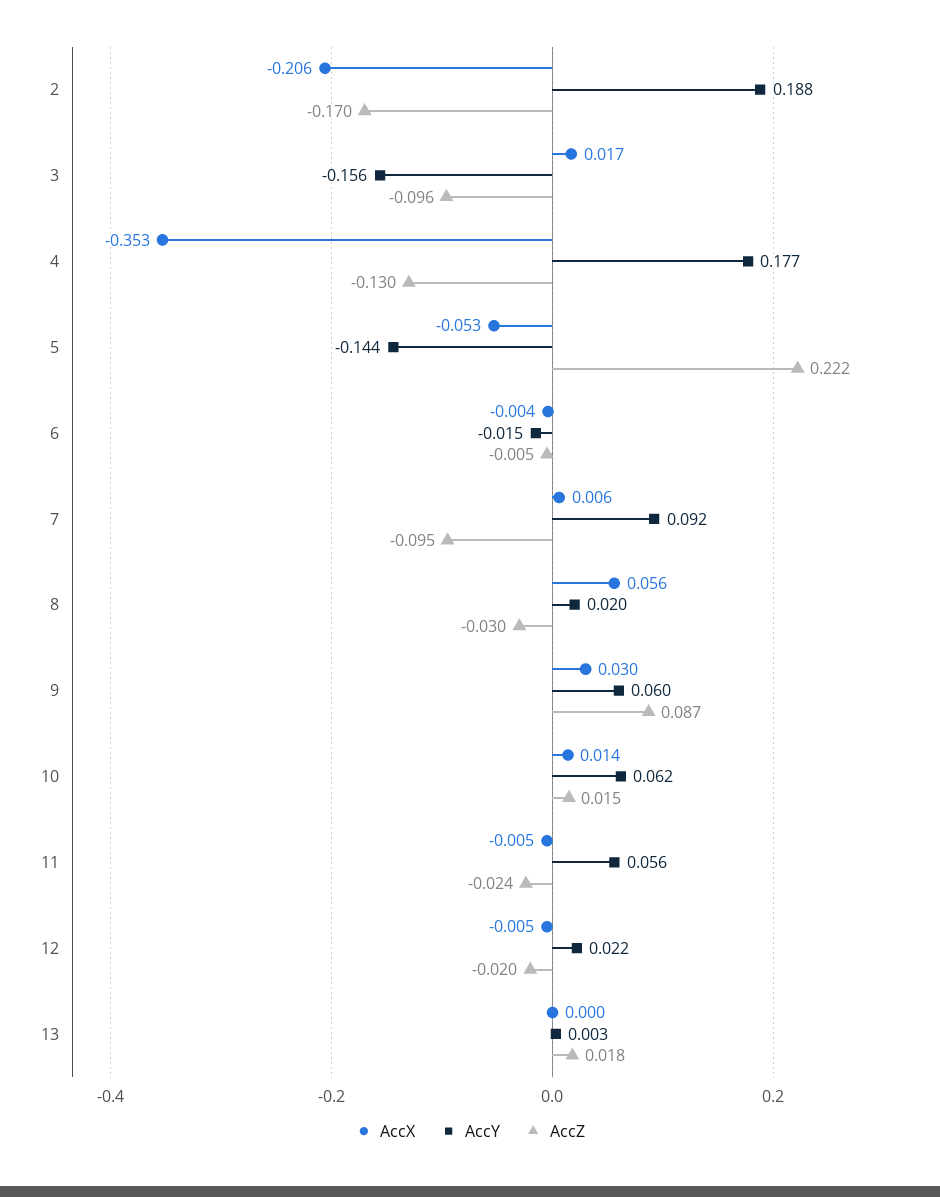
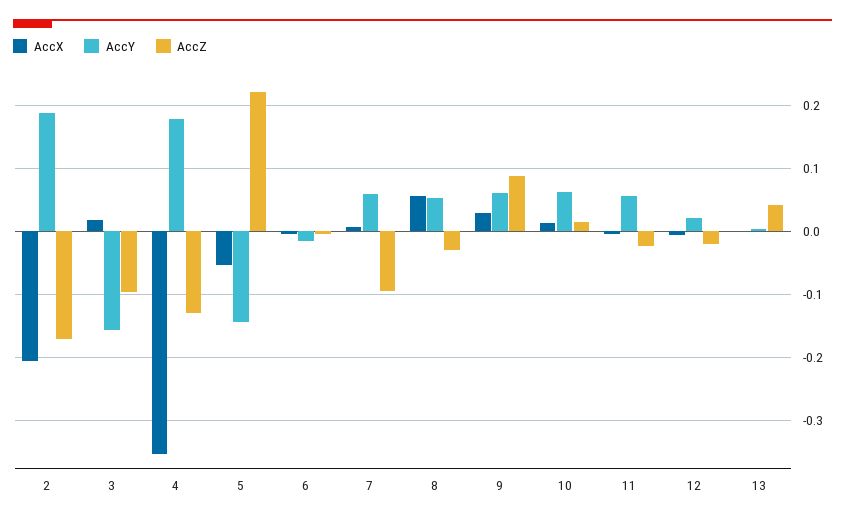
AccY, 7: 0.092 -> 0.06
AccY, 8: 0.02 -> 0.05
AccZ, 13: 0.018 -> 0.04

